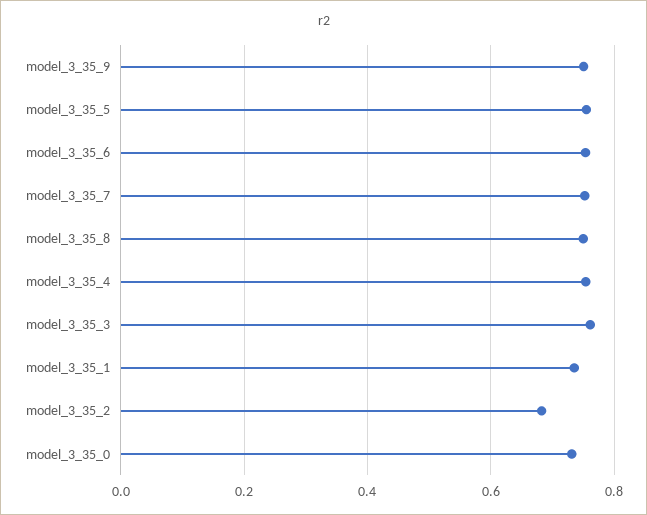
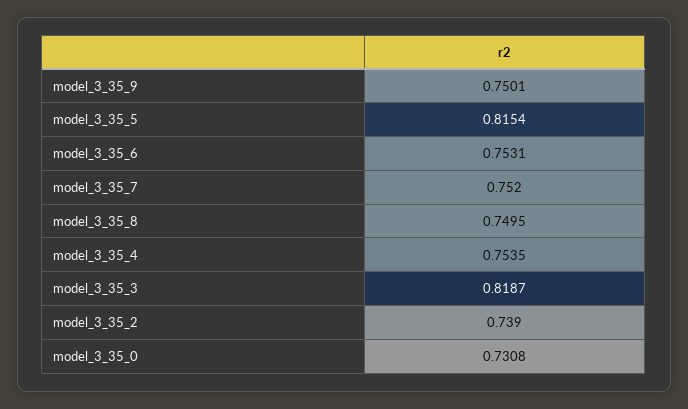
model_3_35_5: 0.76 -> 0.8154
model_3_35_3: 0.76 -> 0.8187
model_3_35_1: 0.74 -> none
model_3_35_2: 0.68 -> 0.739

